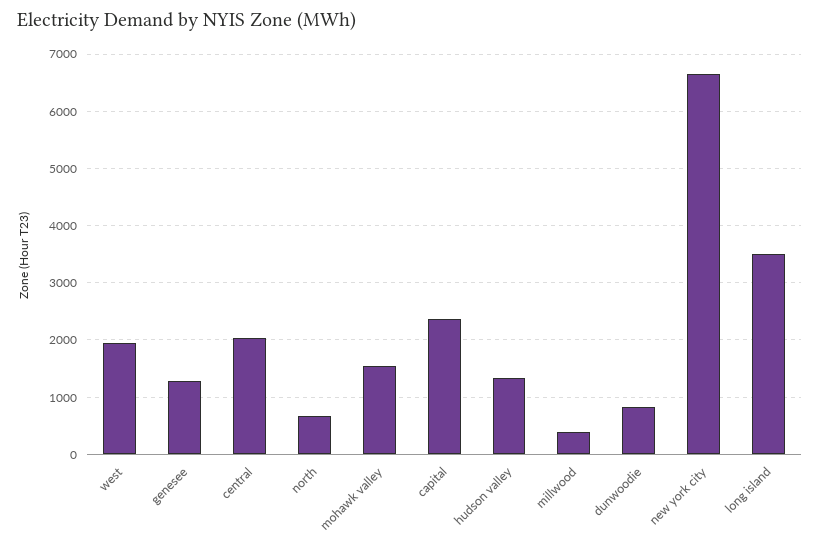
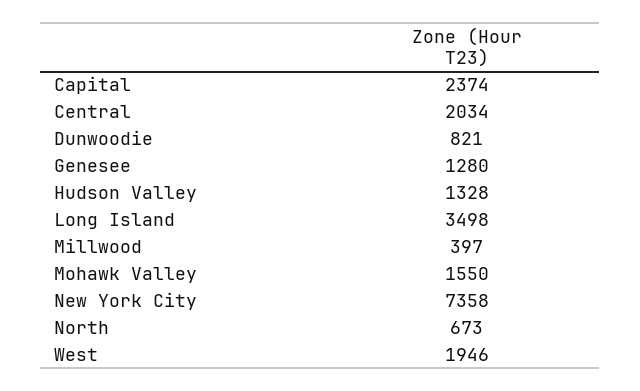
new york city: 6600 -> 7358

